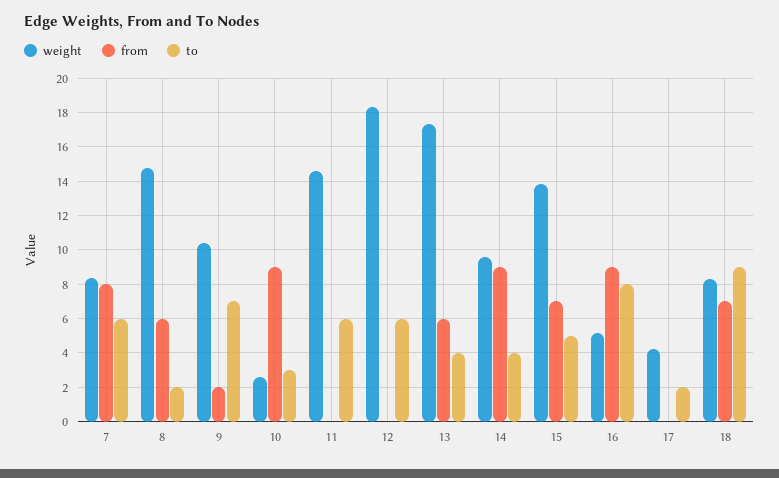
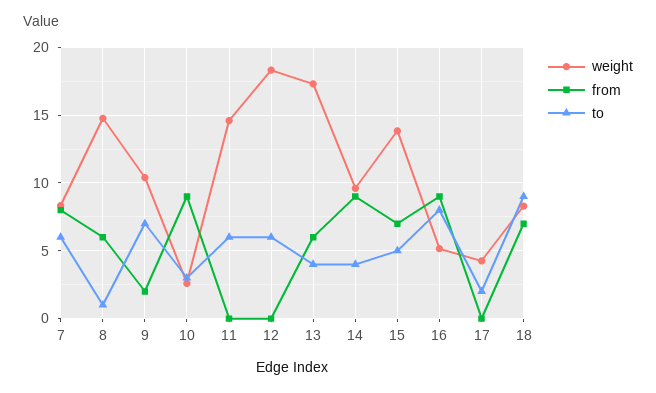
to, 8: 2 -> 1

